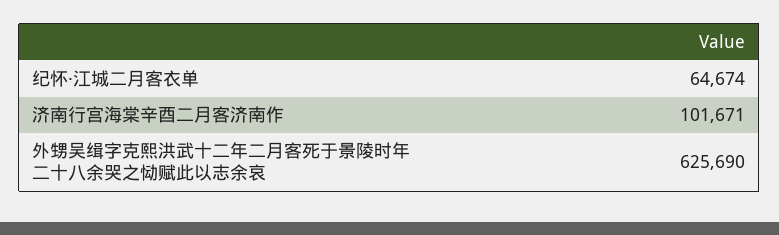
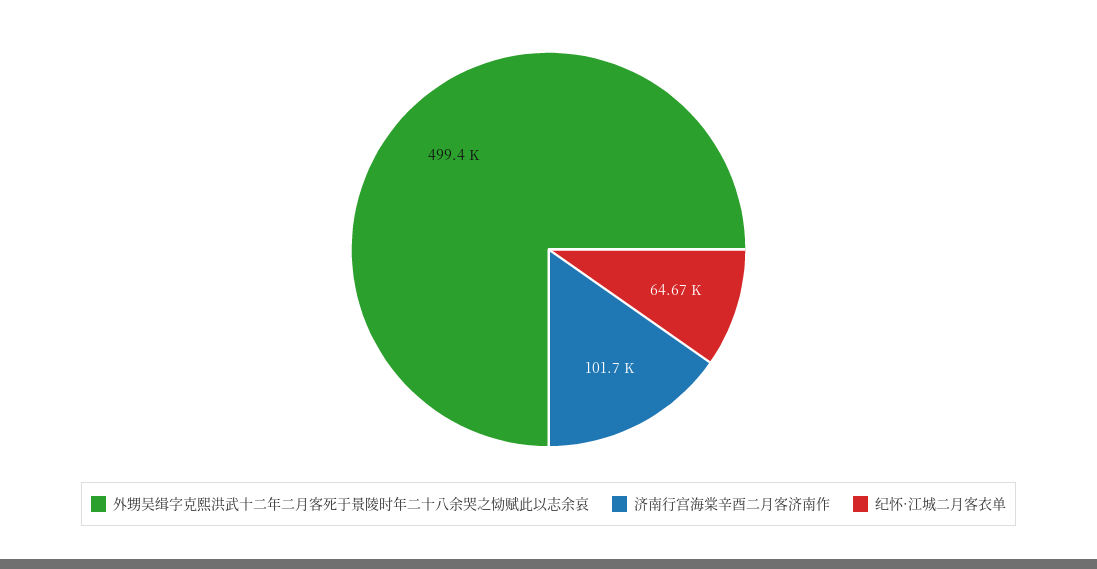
外甥吴缉字克熙洪武十二年二月客死于景陵时年二十八余哭之恸赋此以志余哀: 625690 -> 499400

